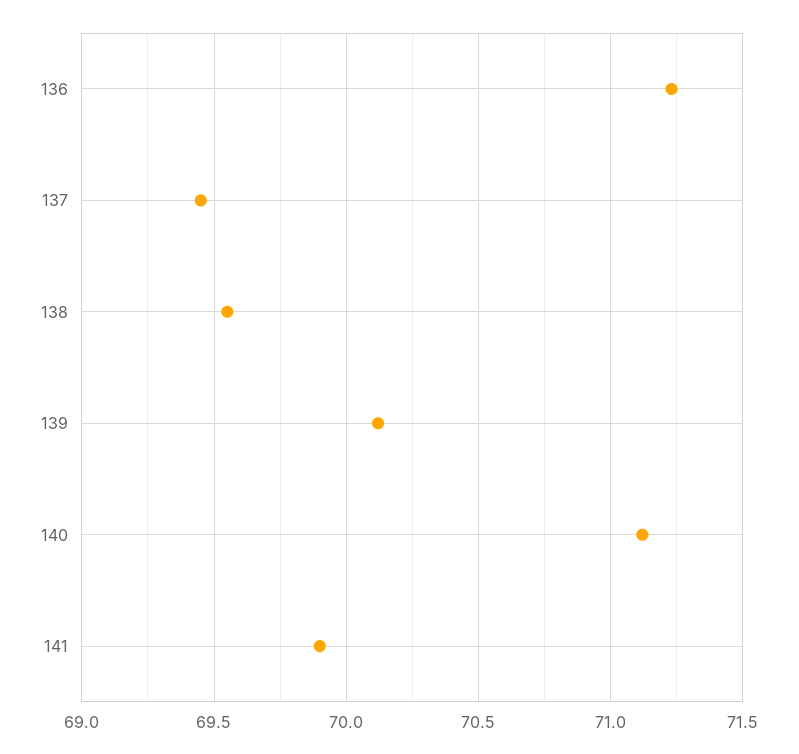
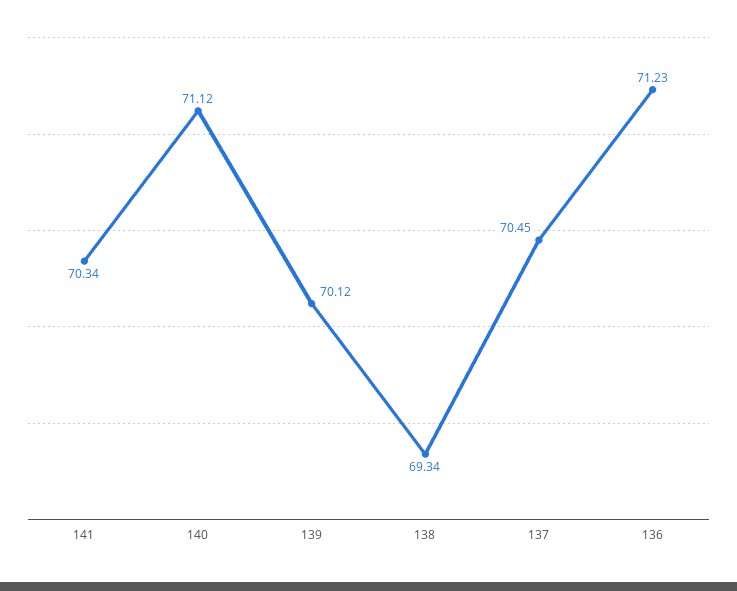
137: 69.45 -> 70.45
138: 69.55 -> 69.34
141: 69.9 -> 70.34

